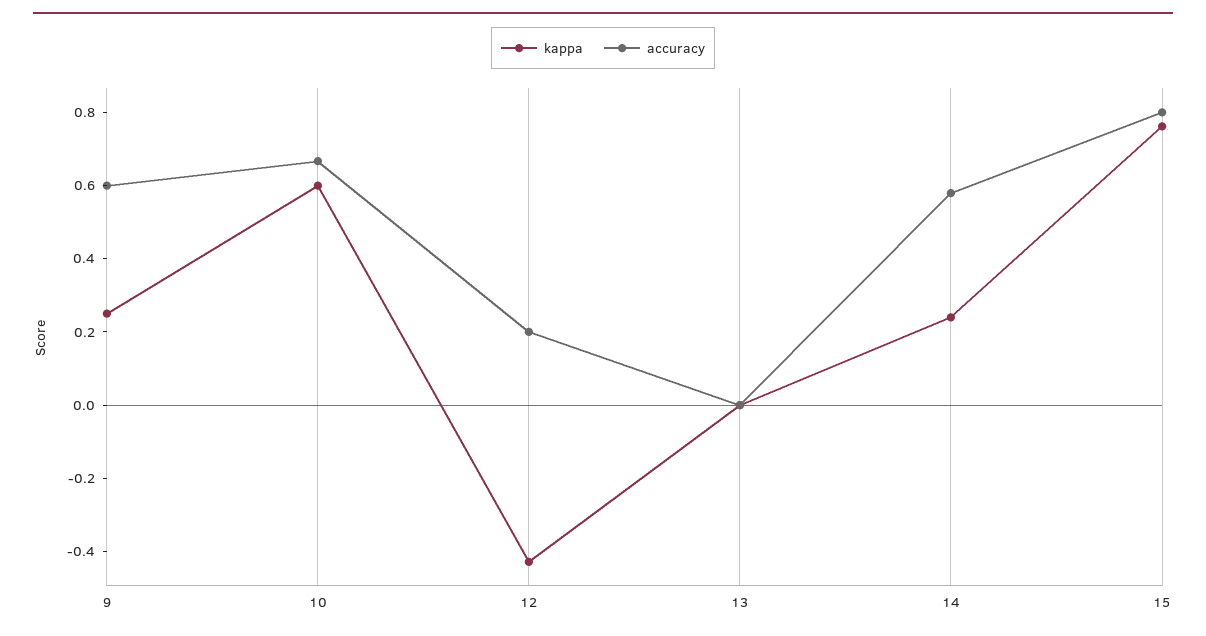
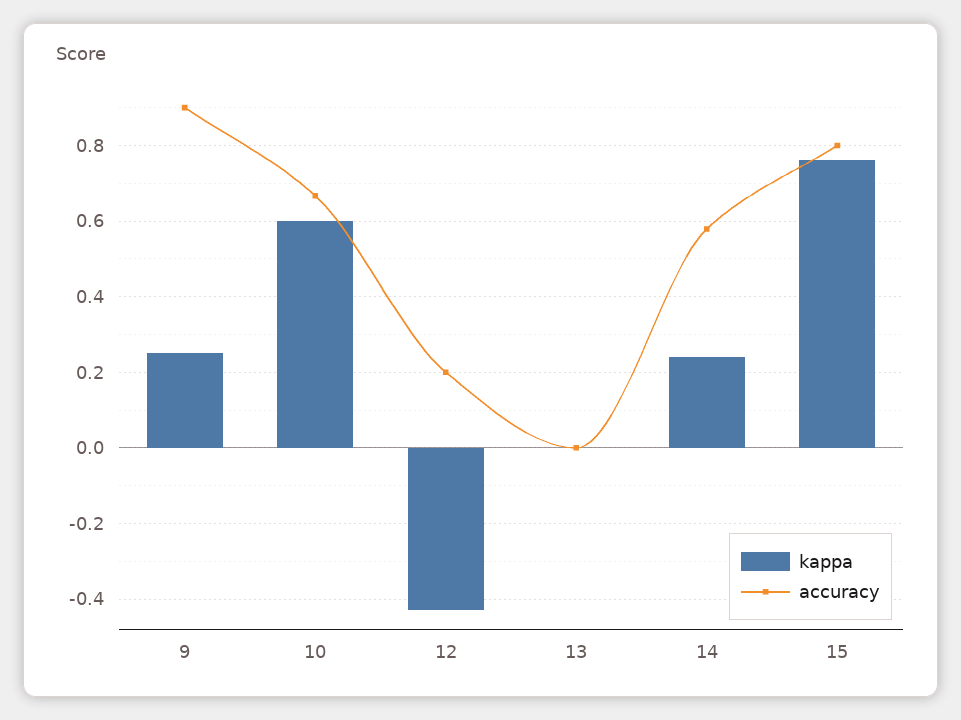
accuracy, 9: 0.6 -> 0.9

